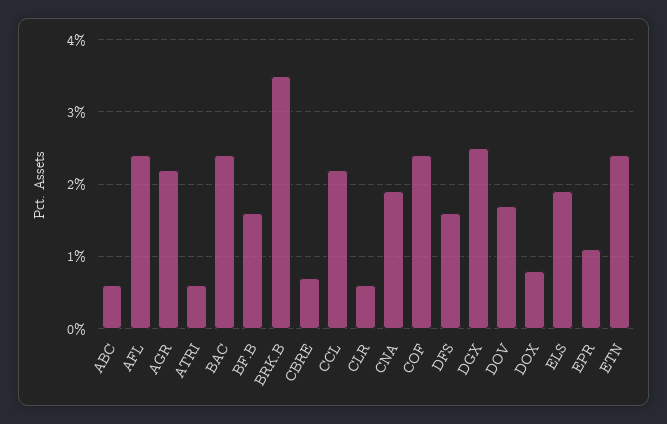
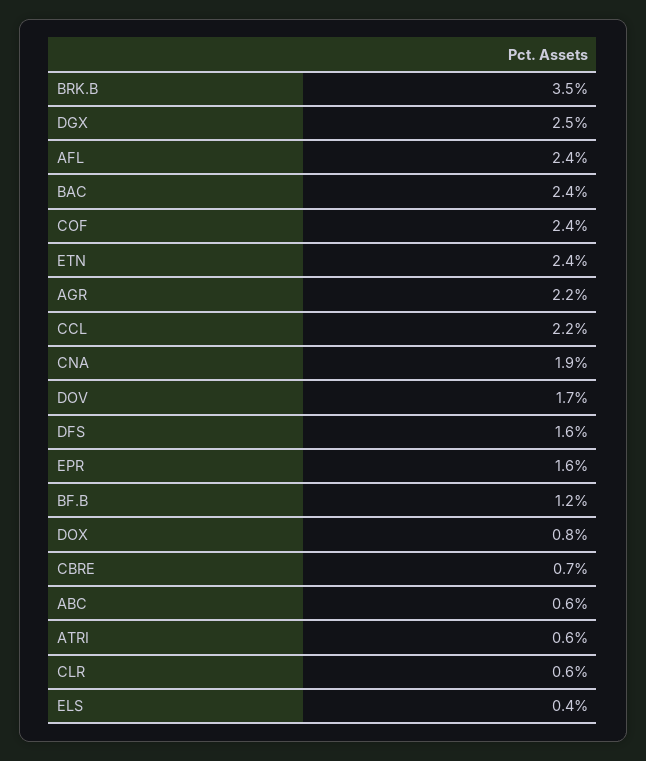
BF.B: 1.6 -> 1.2
ELS: 1.9 -> 0.4
EPR: 1.1 -> 1.6

